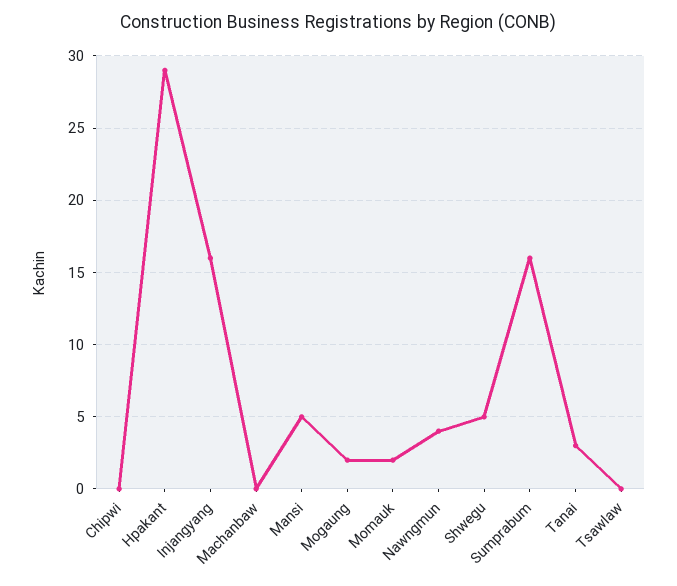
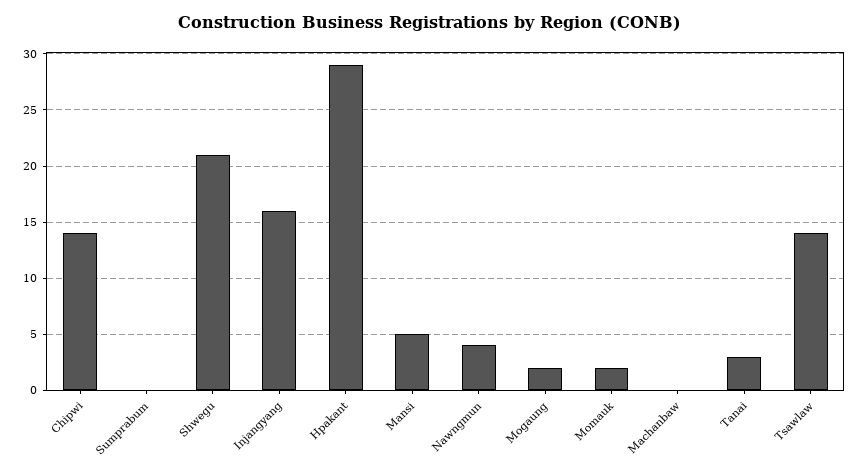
Chipwi: 0 -> 14
Shwegu: 5 -> 21
Sumprabum: 16 -> 0
Tsawlaw: 0 -> 14

